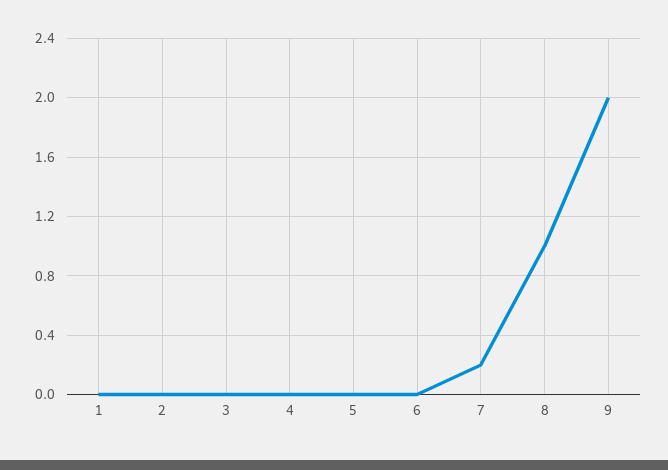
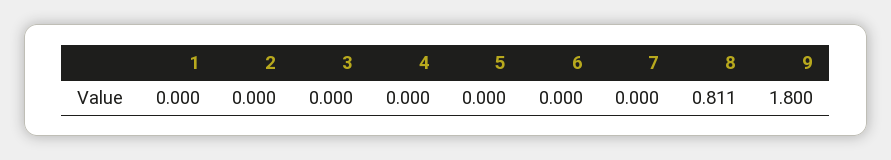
7: 0.2 -> 0
8: 1 -> 0.811
9: 2 -> 1.8

